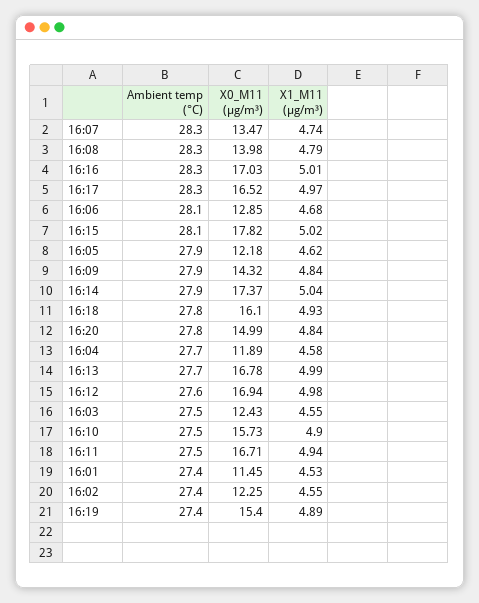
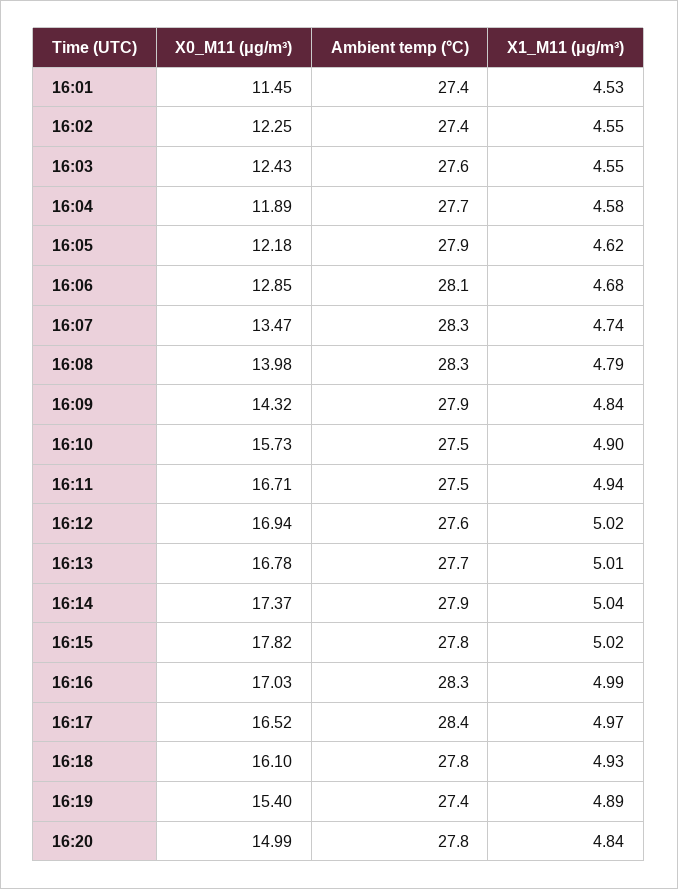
X1_M11 (μg/m³), 16:16: 5.01 -> 4.99
Ambient temp (°C), 16:17: 28.3 -> 28.4
Ambient temp (°C), 16:15: 28.1 -> 27.8
X1_M11 (μg/m³), 16:13: 4.99 -> 5.01
X1_M11 (μg/m³), 16:12: 4.98 -> 5.02
Ambient temp (°C), 16:03: 27.5 -> 27.6

